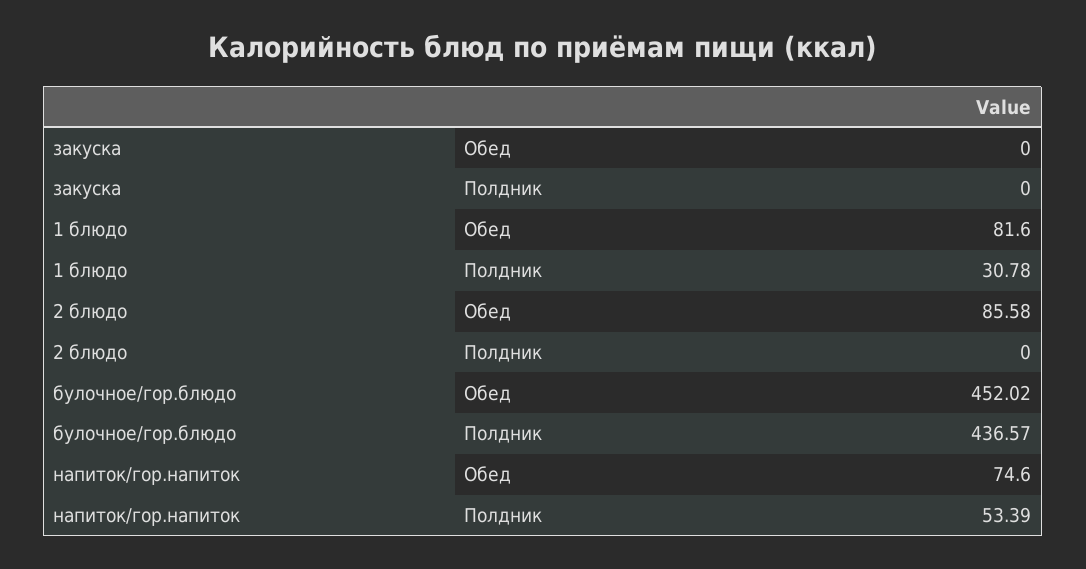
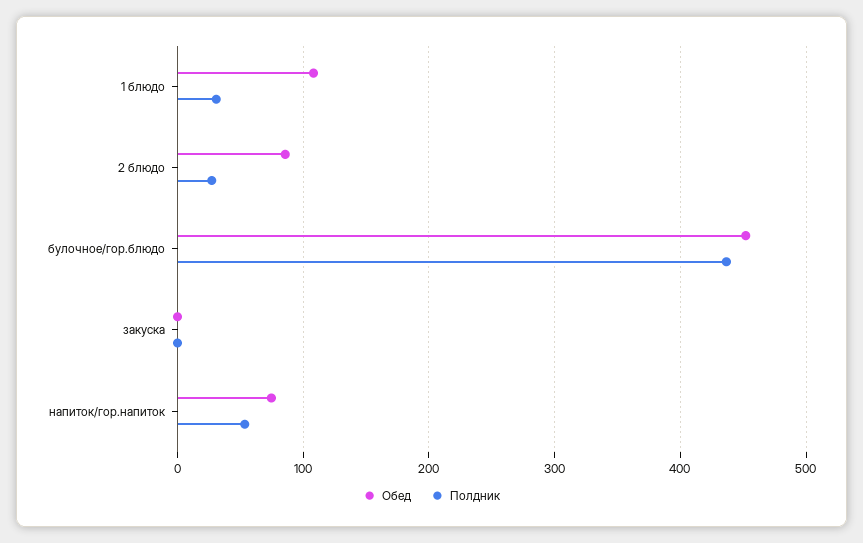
Обед, 1 блюдо: 81.6 -> 110
Полдник, 2 блюдо: 0 -> 30

